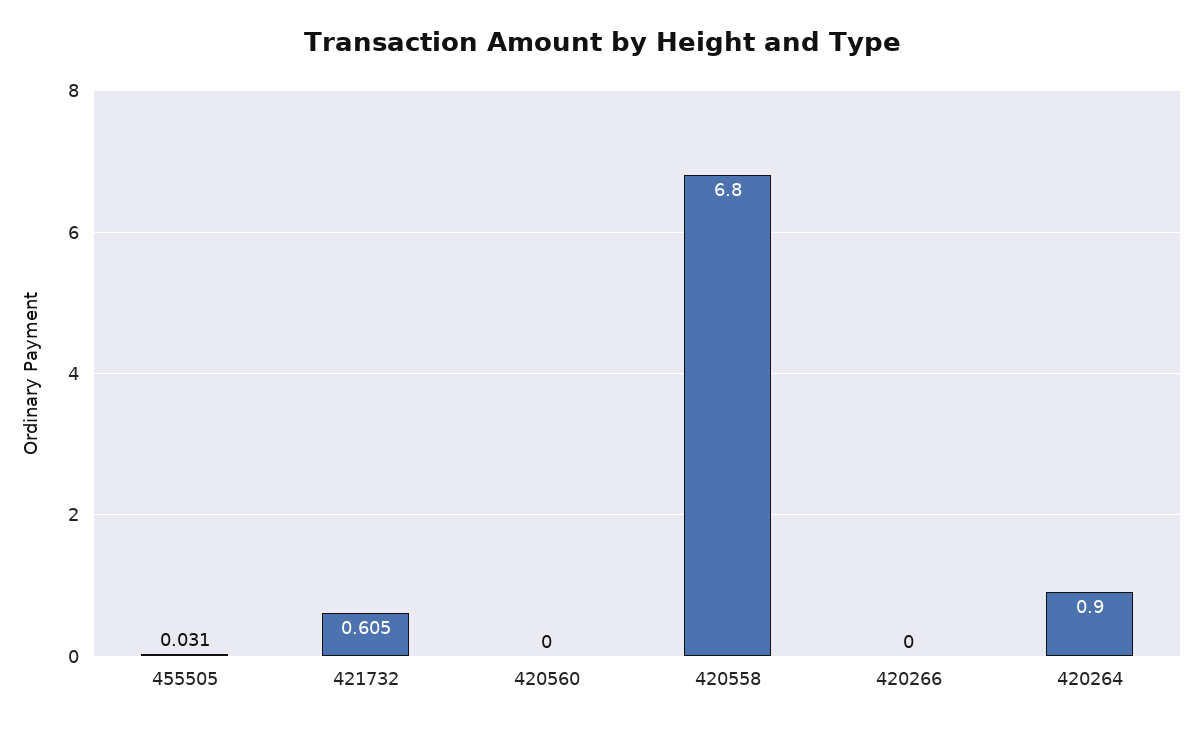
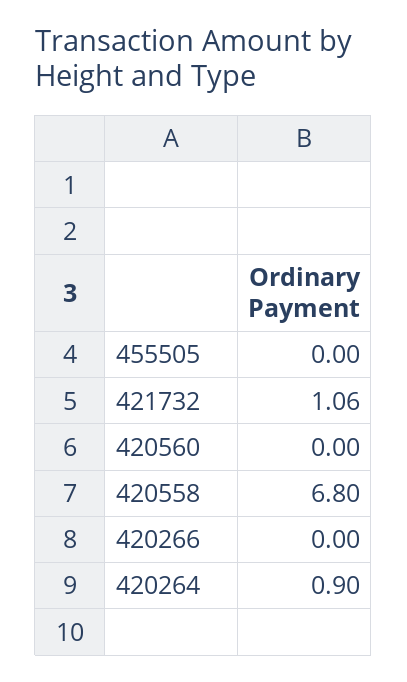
455505: 0.031 -> 0
421732: 0.605 -> 1.06

